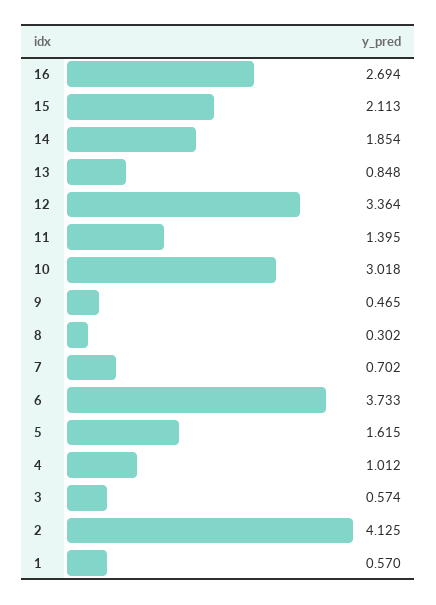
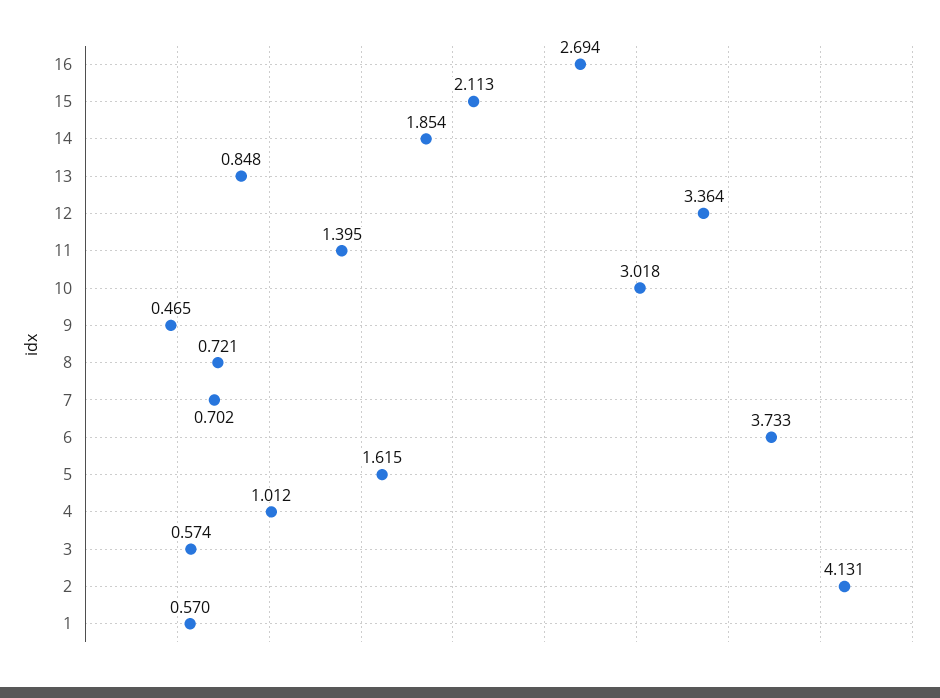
8: 0.302 -> 0.721
2: 4.125 -> 4.131

